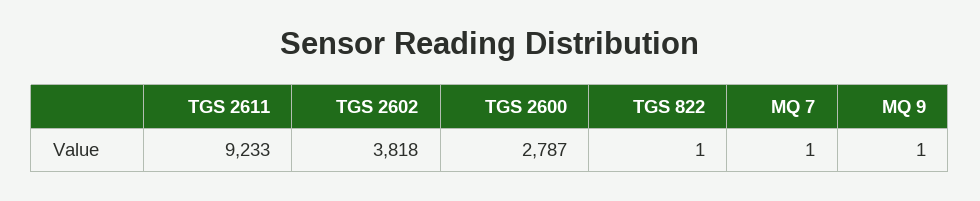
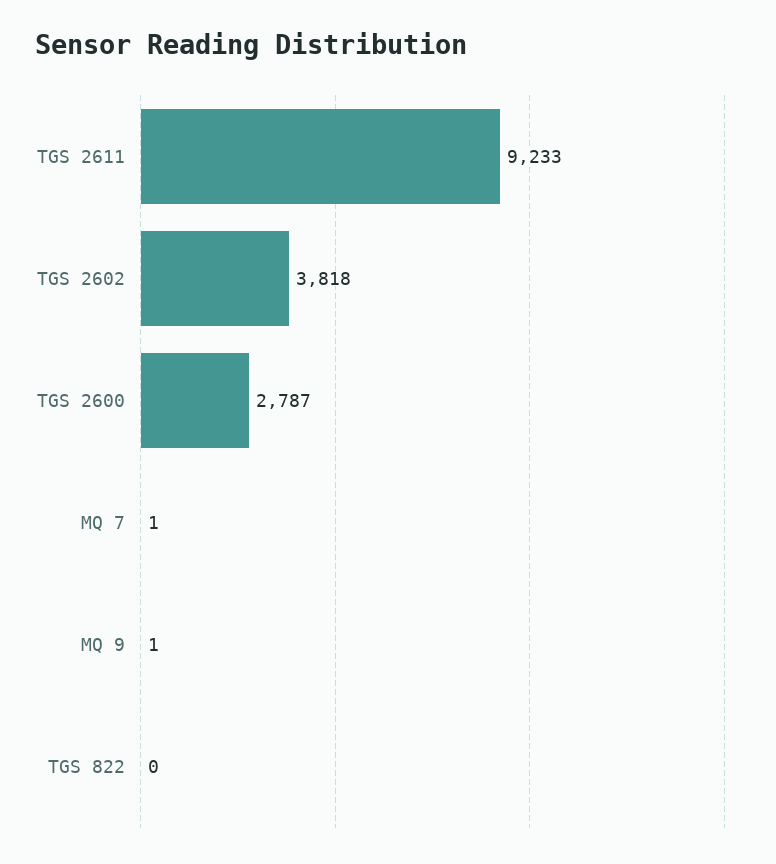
TGS 822: 1 -> 0

